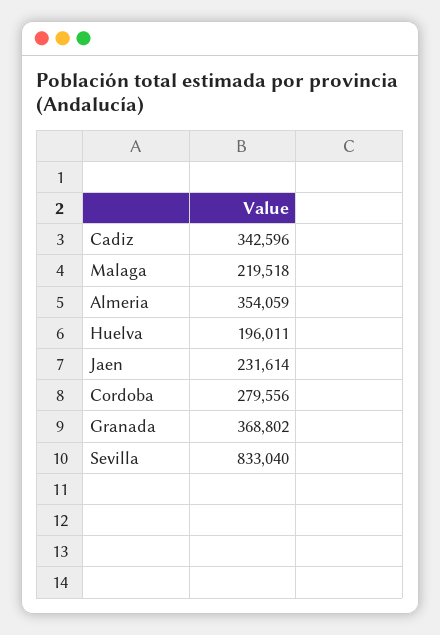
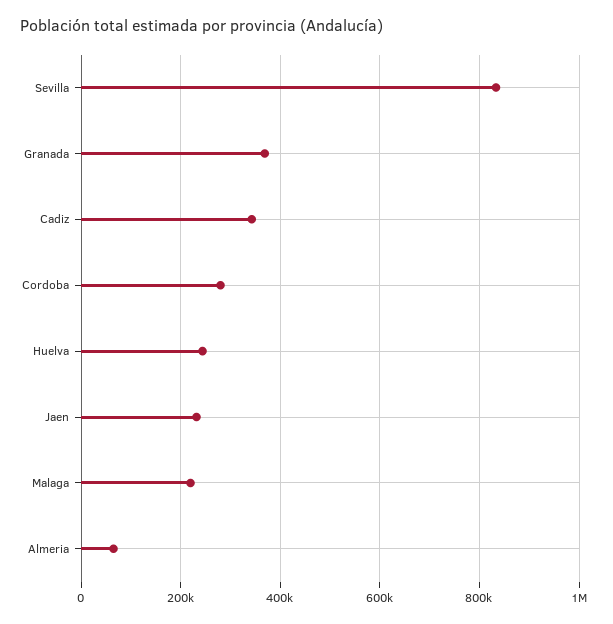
Almeria: 354059 -> 60000
Huelva: 196011 -> 240000

